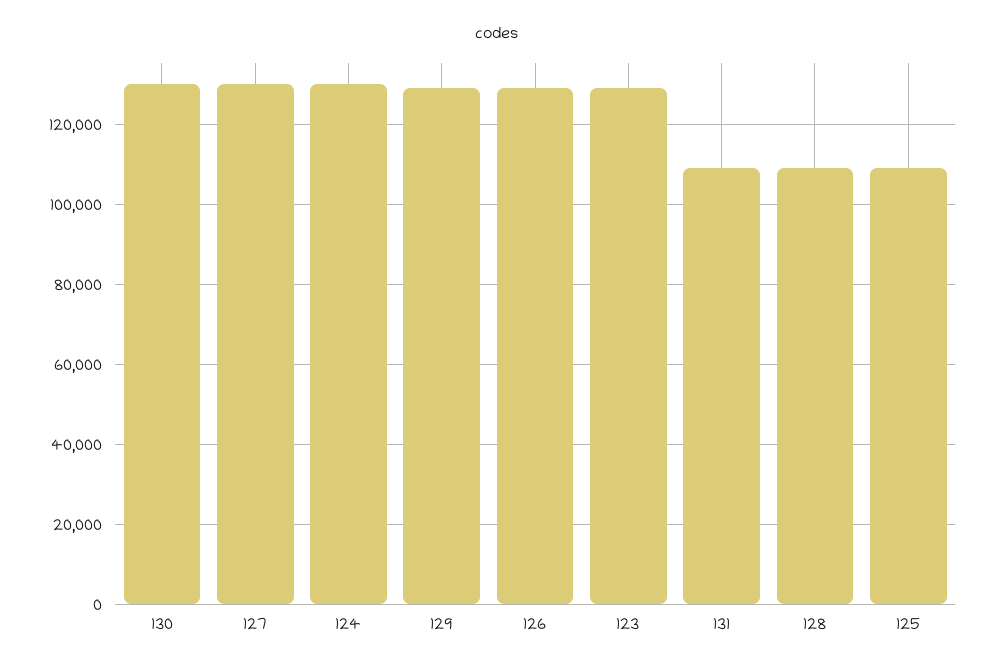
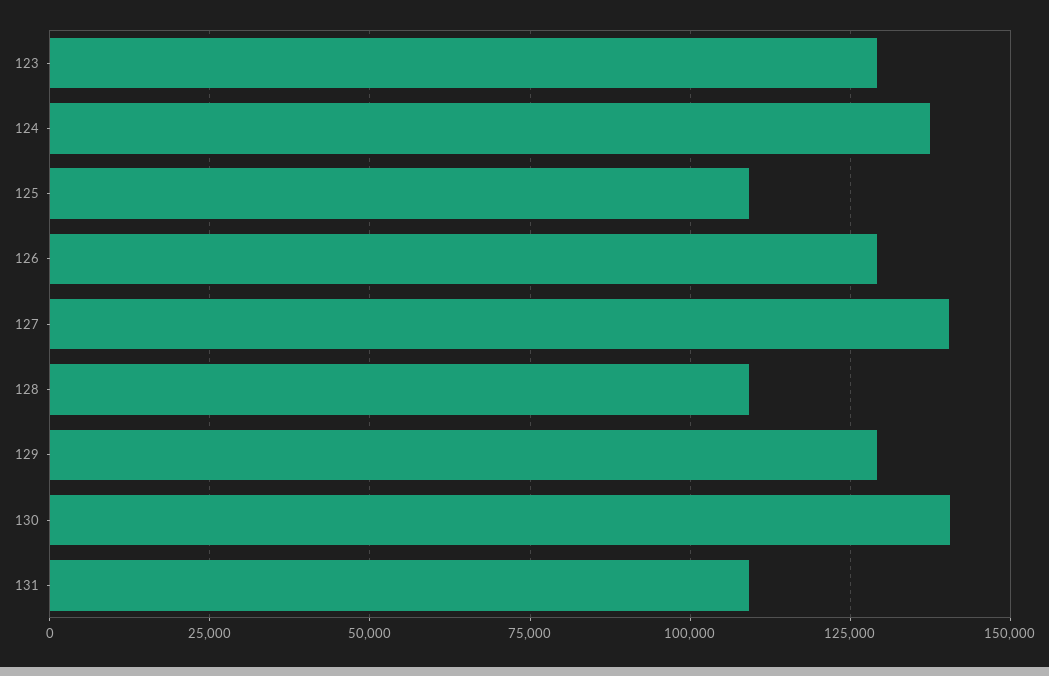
130: 130000 -> 140000
127: 130000 -> 140000
124: 130000 -> 137500

